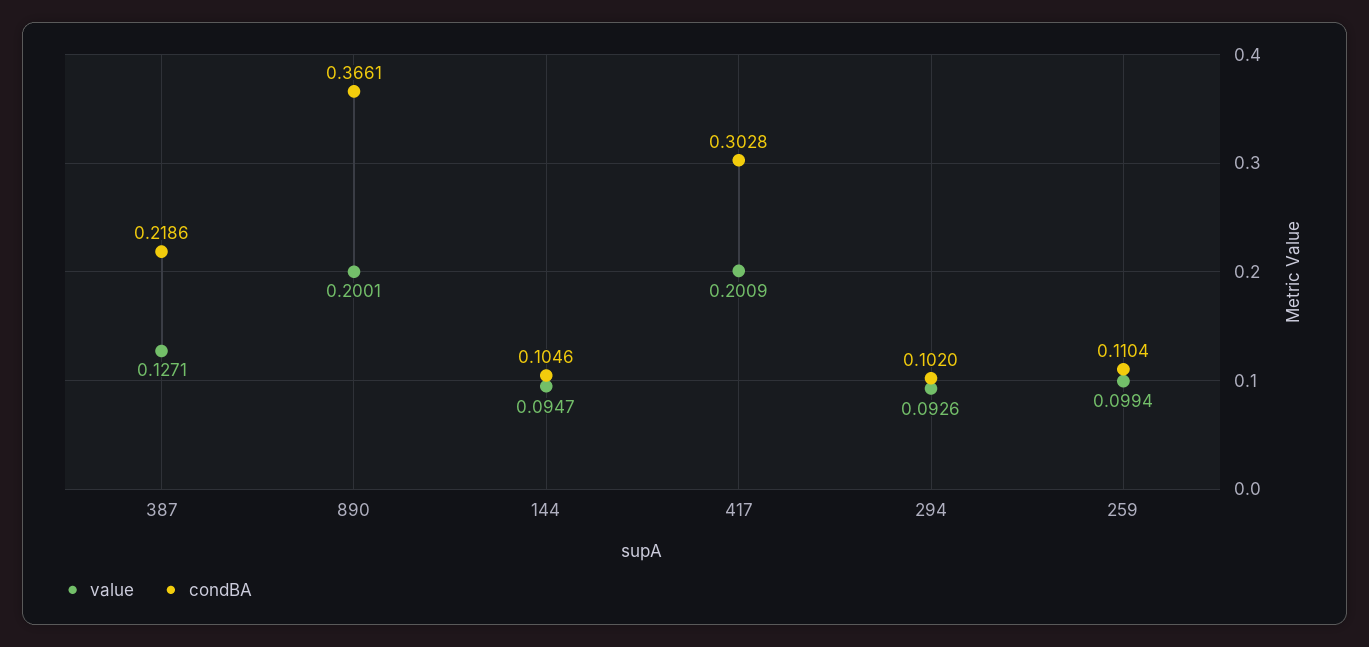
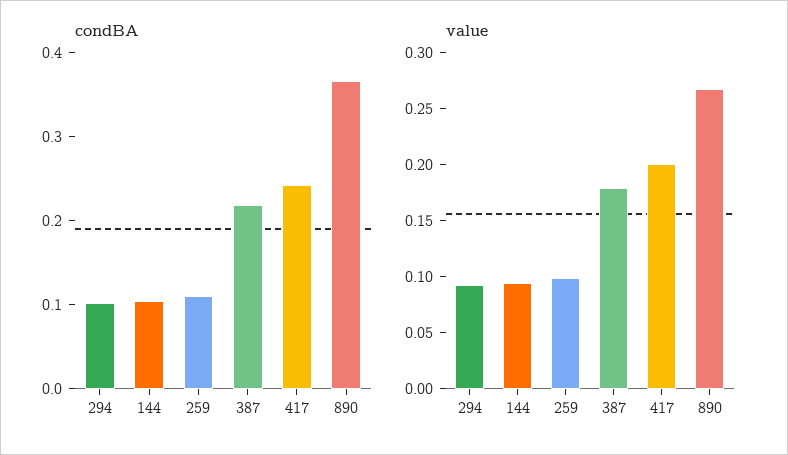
value, 387: 0.1271 -> 0.18
value, 890: 0.2001 -> 0.27
condBA, 417: 0.3028 -> 0.24

